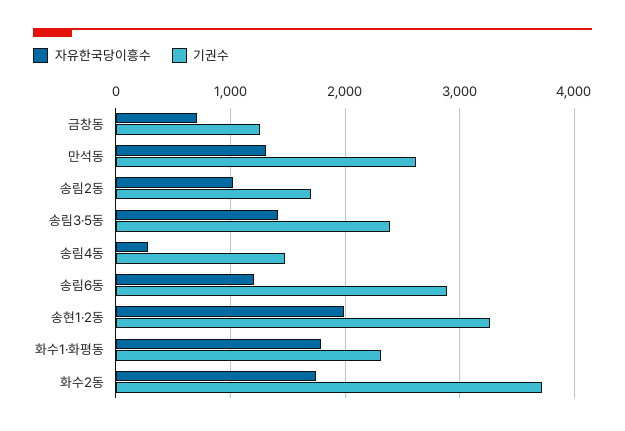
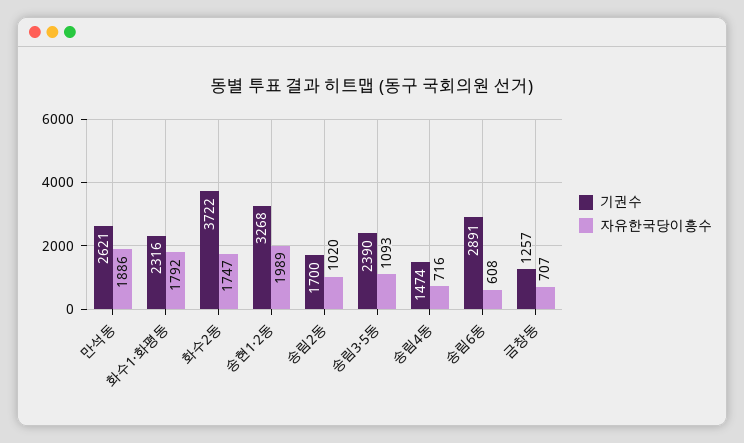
자유한국당이흥수, 만석동: 1300 -> 1886
자유한국당이흥수, 송림3·5동: 1400 -> 1093
자유한국당이흥수, 송림4동: 300 -> 716
자유한국당이흥수, 송림6동: 1200 -> 608

